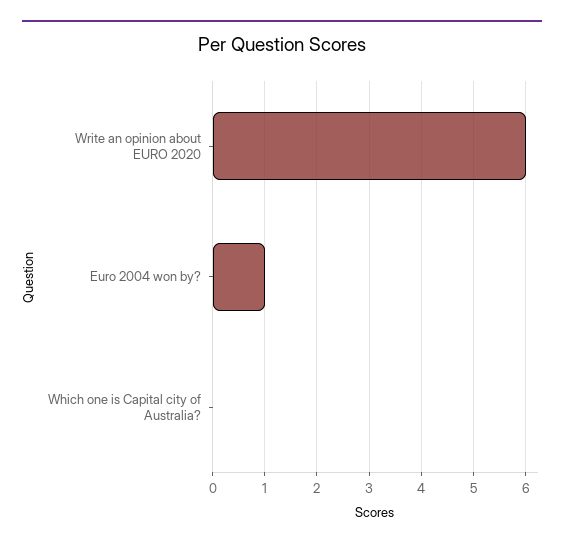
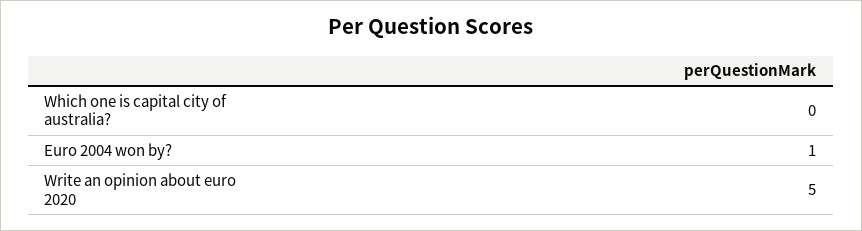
Write an opinion about EURO 2020: 6 -> 5

